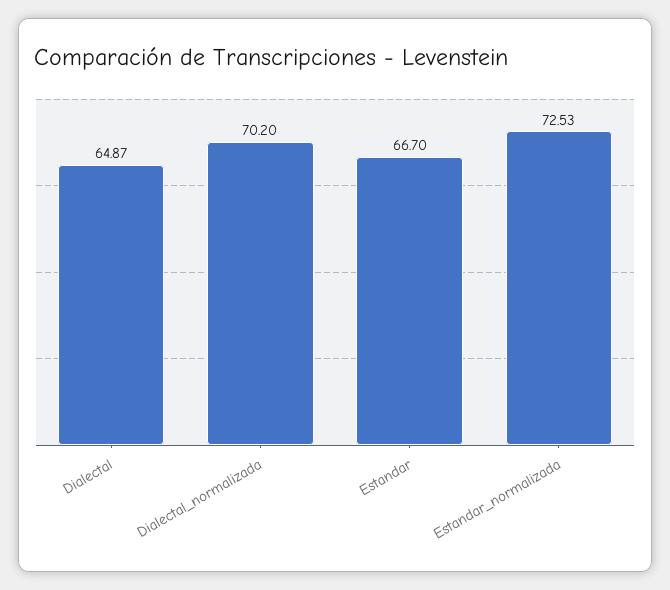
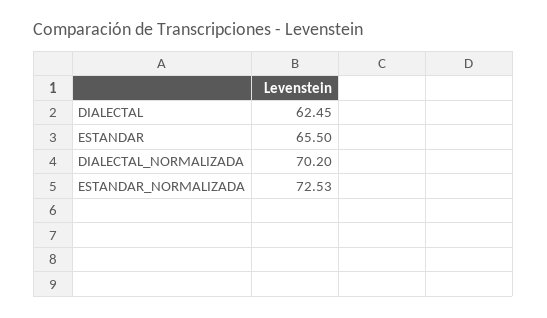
Dialectal: 64.87 -> 62.45
Estandar: 66.7 -> 65.5

